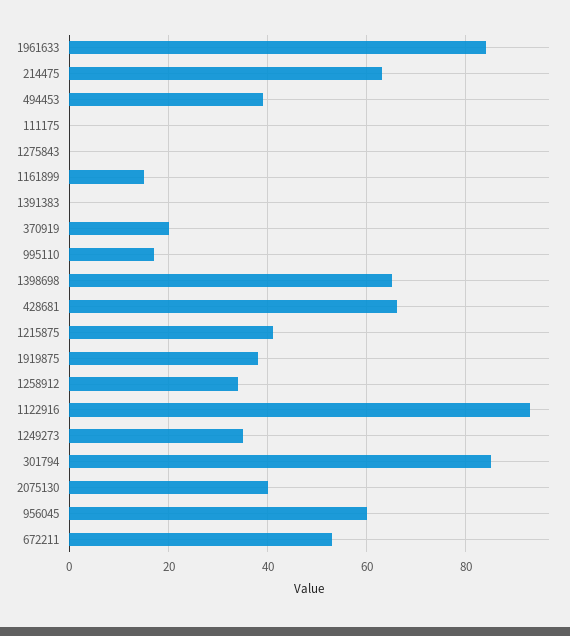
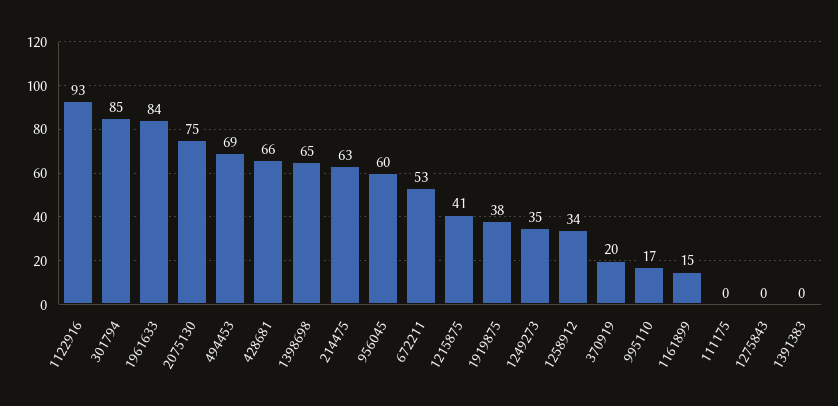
494453: 40 -> 69
2075130: 40 -> 75

